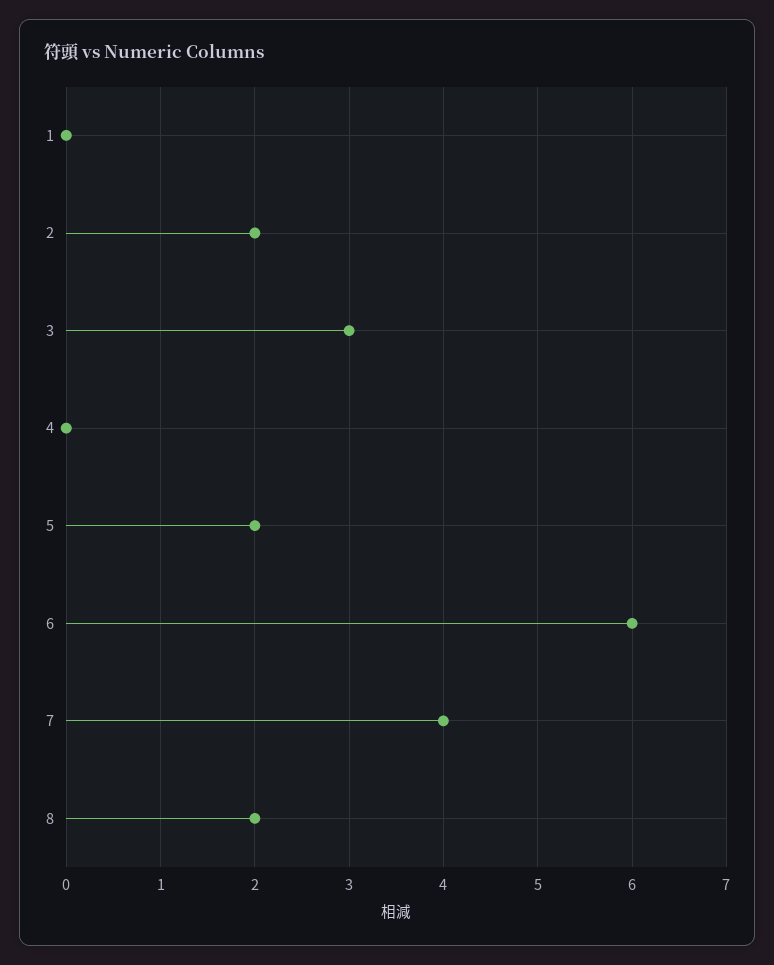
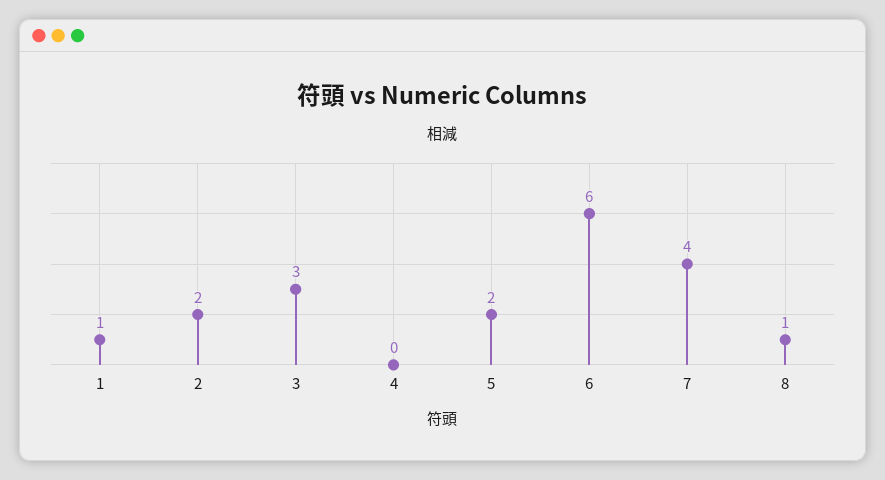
1: 0 -> 1
8: 2 -> 1

